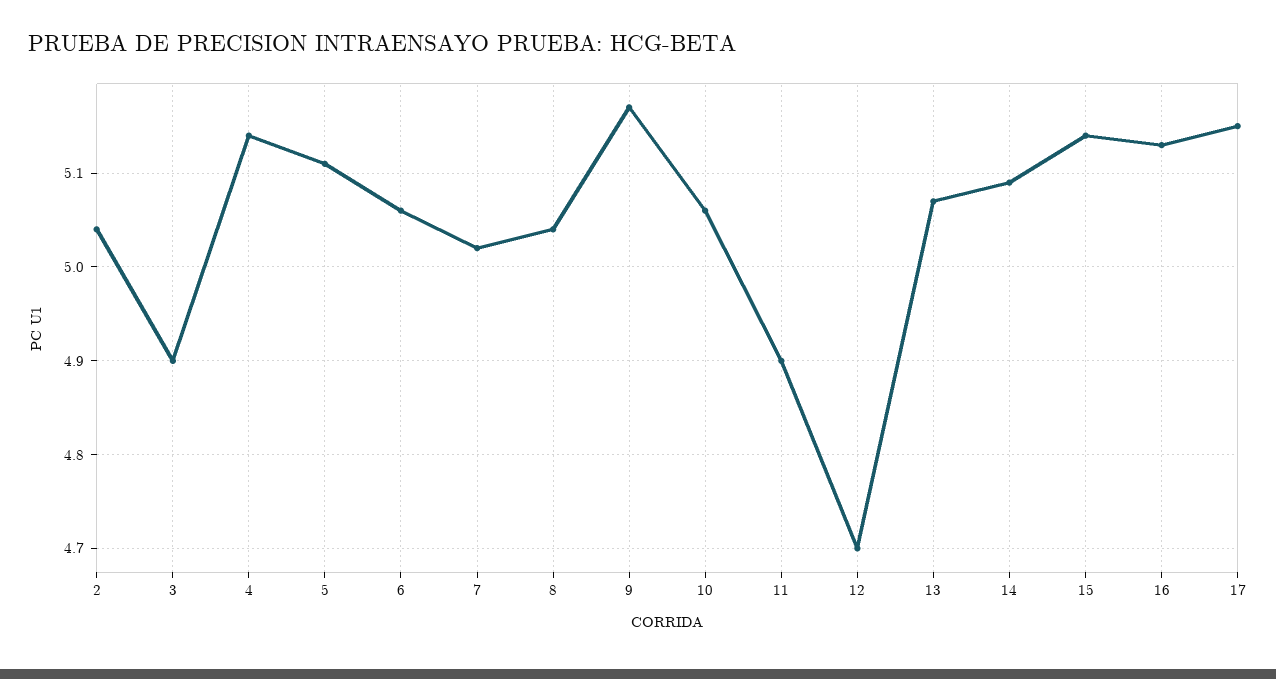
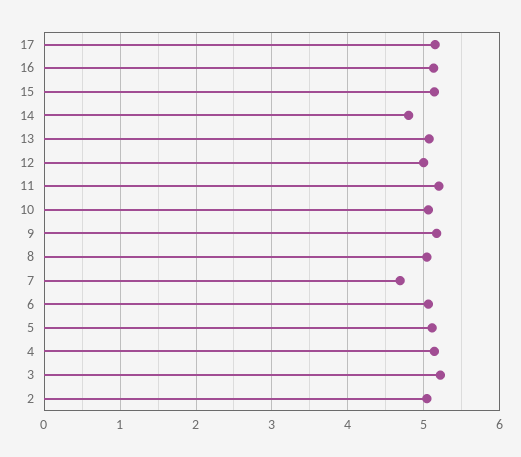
3: 4.9 -> 5.2
7: 5.02 -> 4.7
11: 4.9 -> 5.2
12: 4.7 -> 5
14: 5.09 -> 4.8

